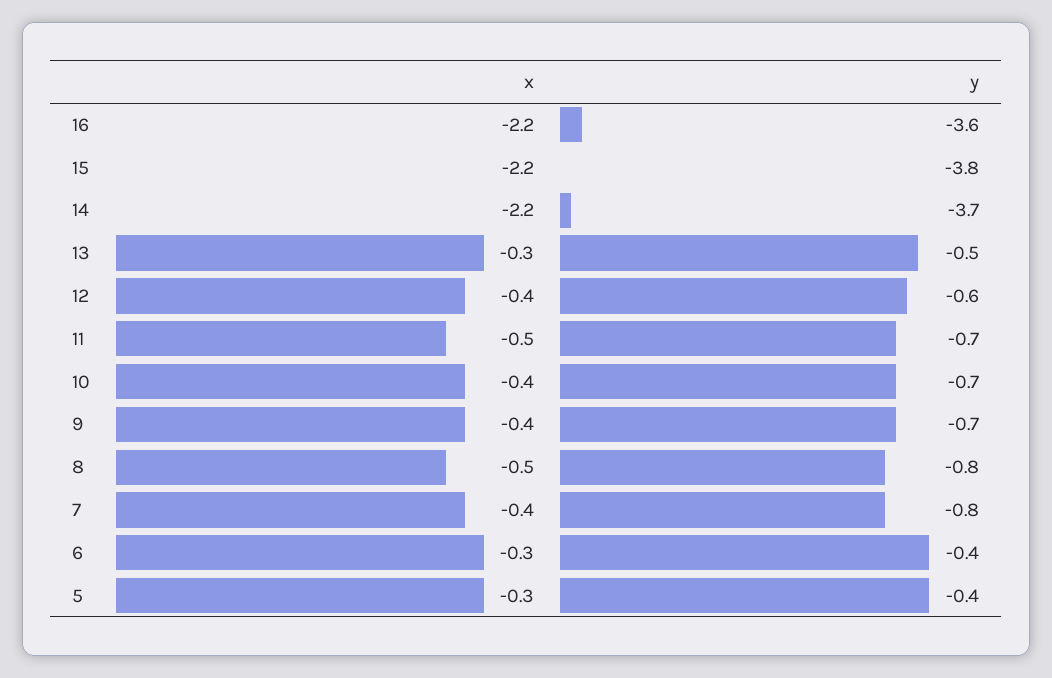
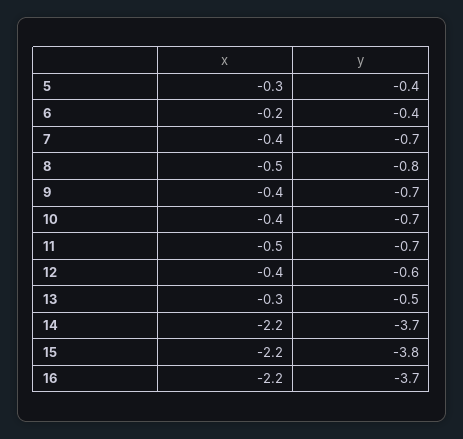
y, 16: -3.6 -> -3.7
y, 7: -0.8 -> -0.7
x, 6: -0.3 -> -0.2

